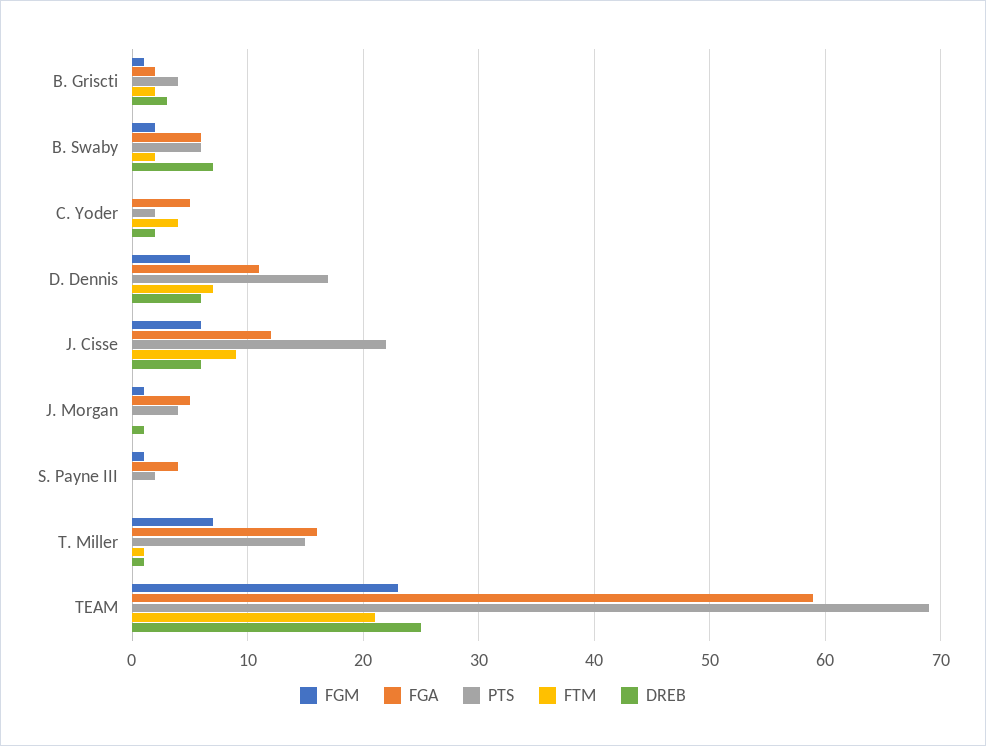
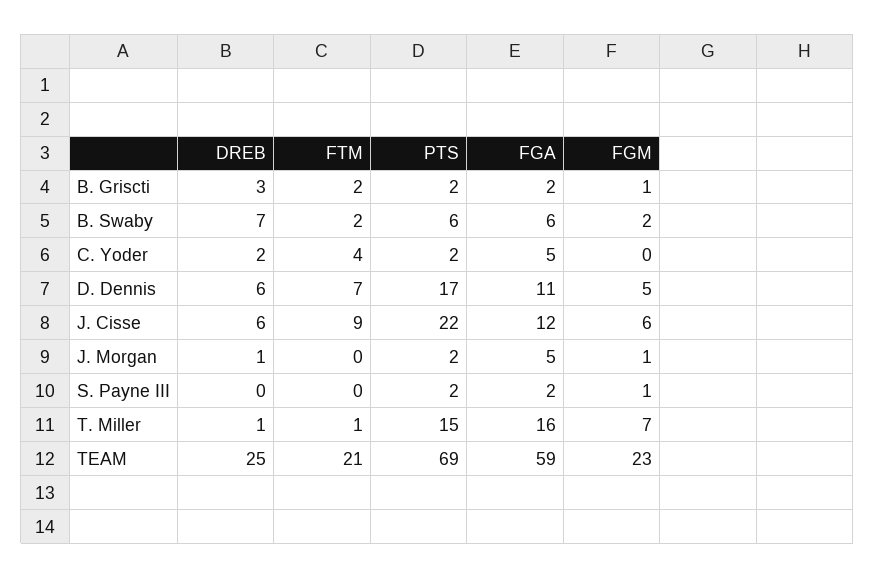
PTS, B. Griscti: 4 -> 2
PTS, J. Morgan: 4 -> 2
FGA, S. Payne III: 4 -> 2

